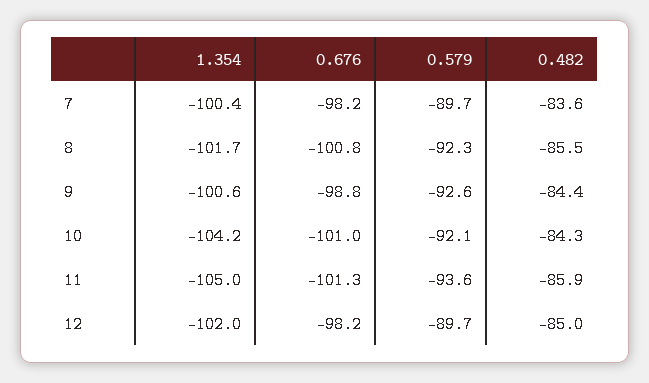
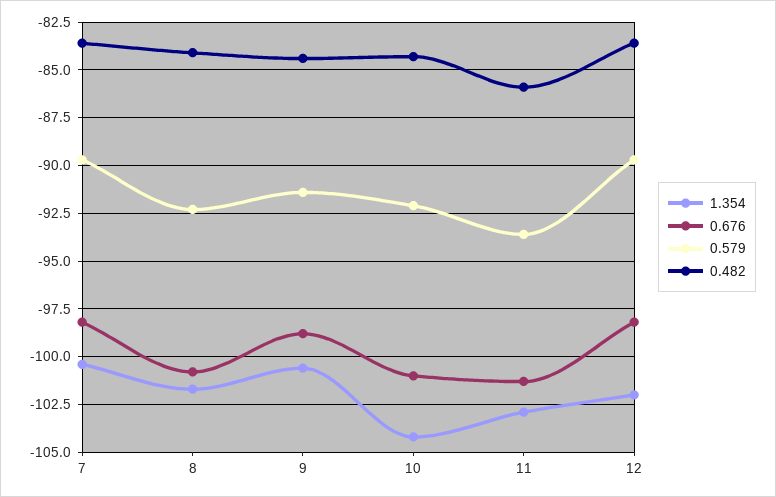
0.482, 8: -85.5 -> -84
0.579, 9: -92.6 -> -91.5
1.354, 11: -105 -> -103
0.482, 12: -85 -> -83.5

